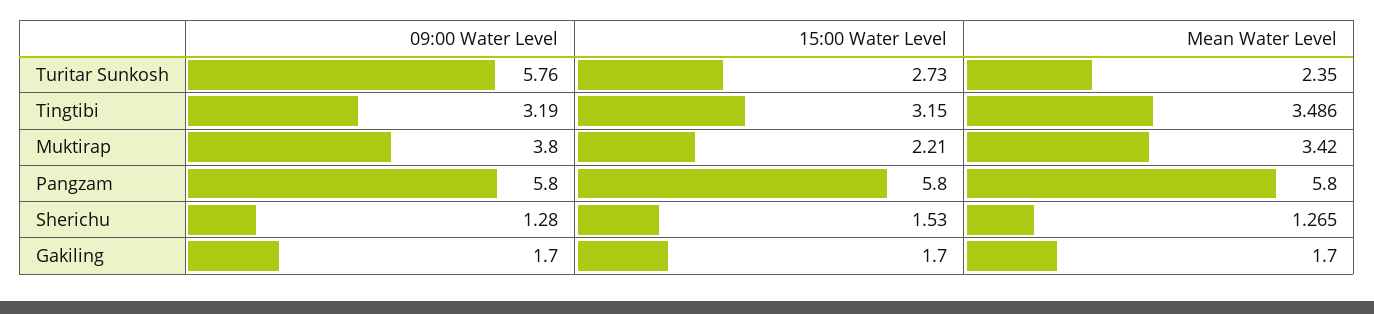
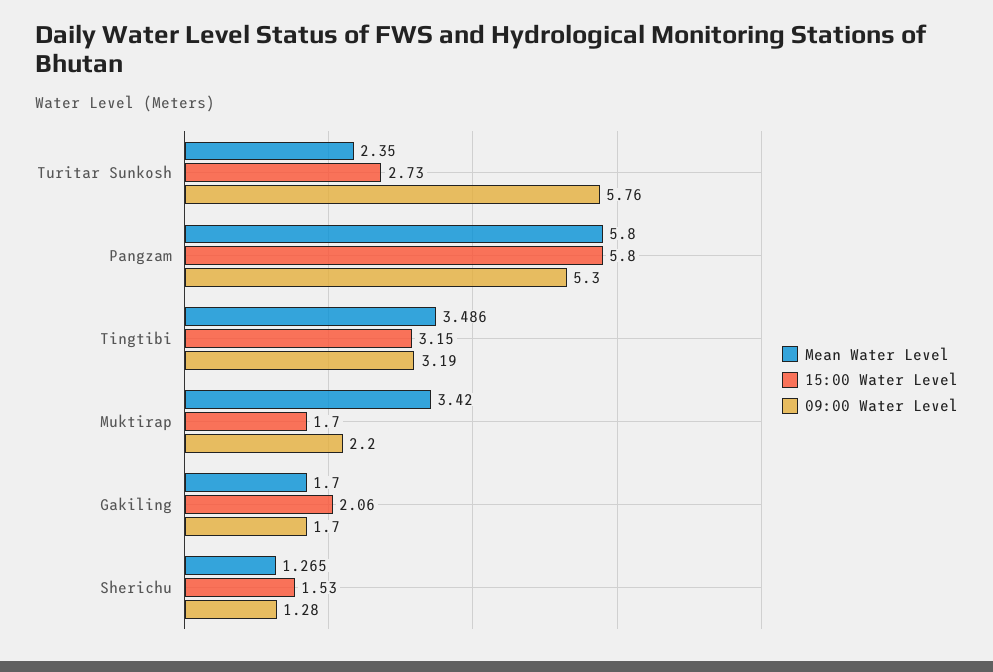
09:00 Water Level, Muktirap: 3.8 -> 2.2
15:00 Water Level, Muktirap: 2.21 -> 1.7
09:00 Water Level, Pangzam: 5.8 -> 5.3
15:00 Water Level, Gakiling: 1.7 -> 2.06

